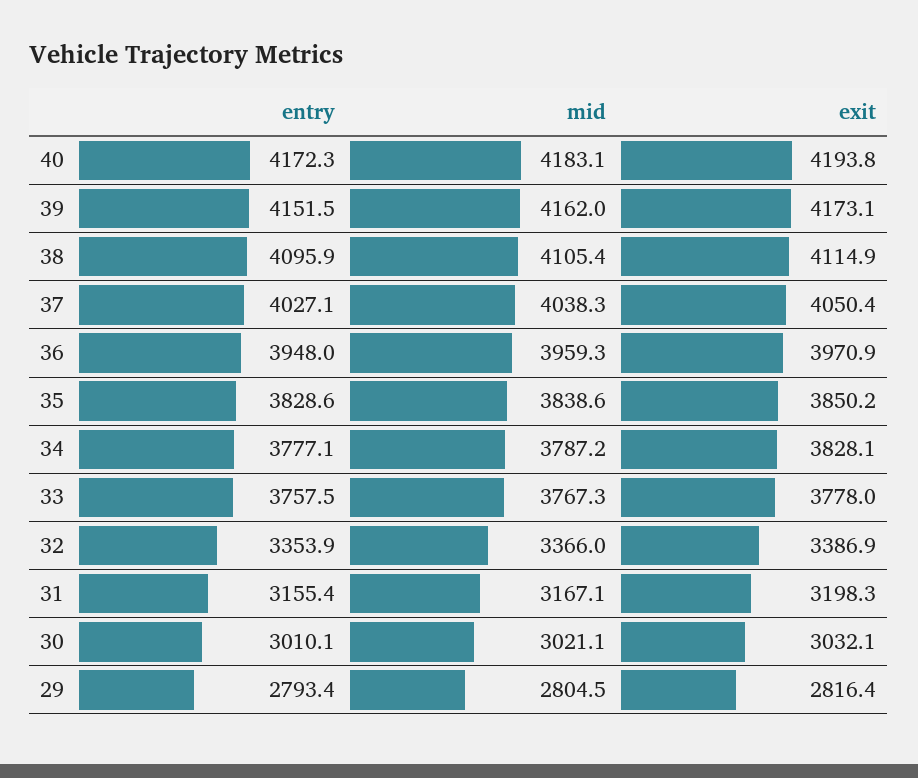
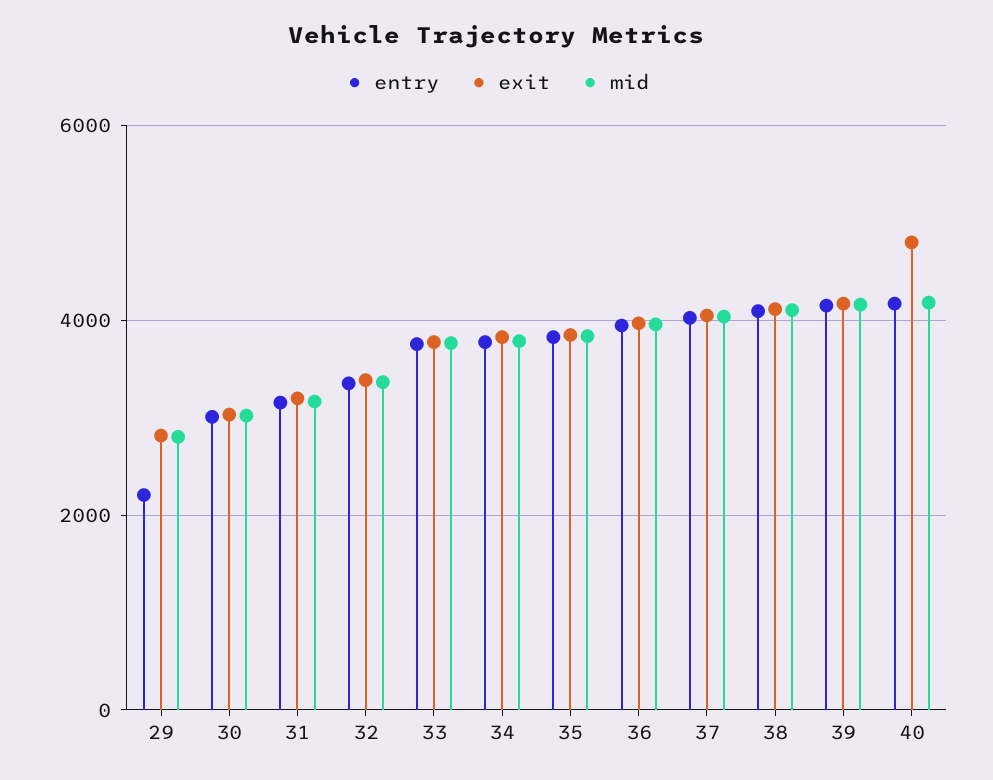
exit, 40: 4193.8 -> 4800
entry, 29: 2793.4 -> 2200

